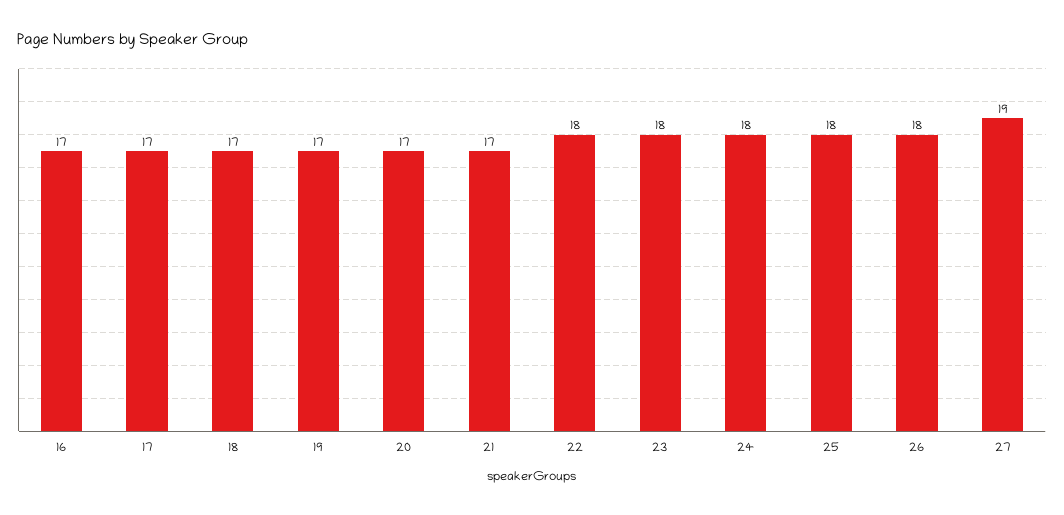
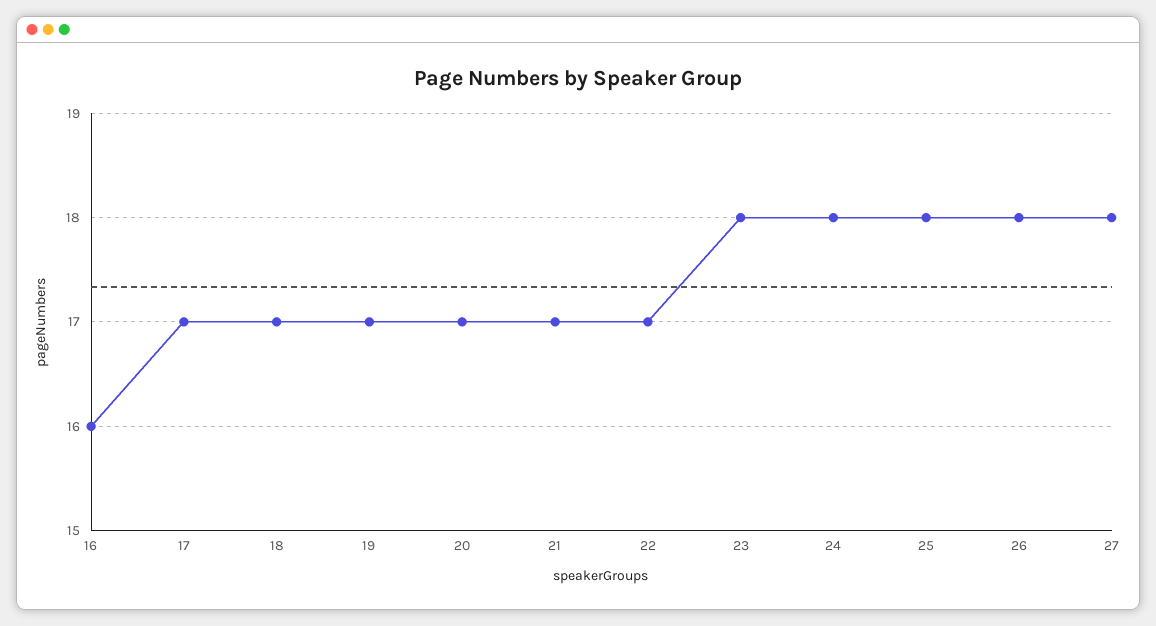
16: 17 -> 16
22: 18 -> 17
27: 19 -> 18

